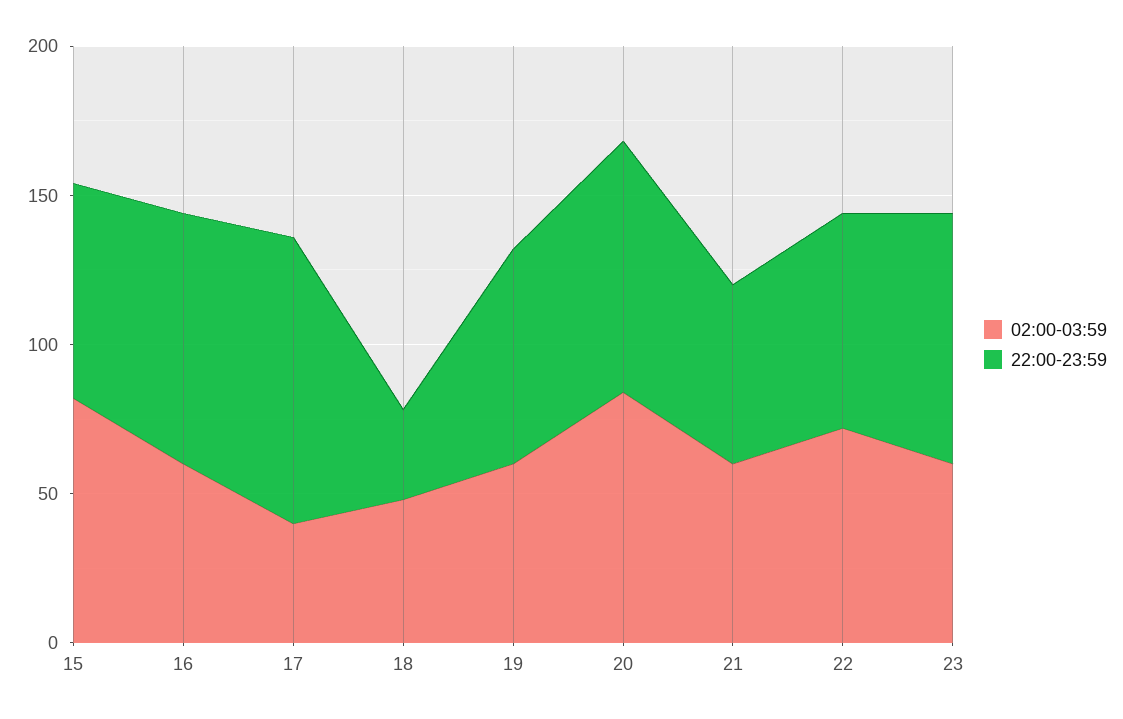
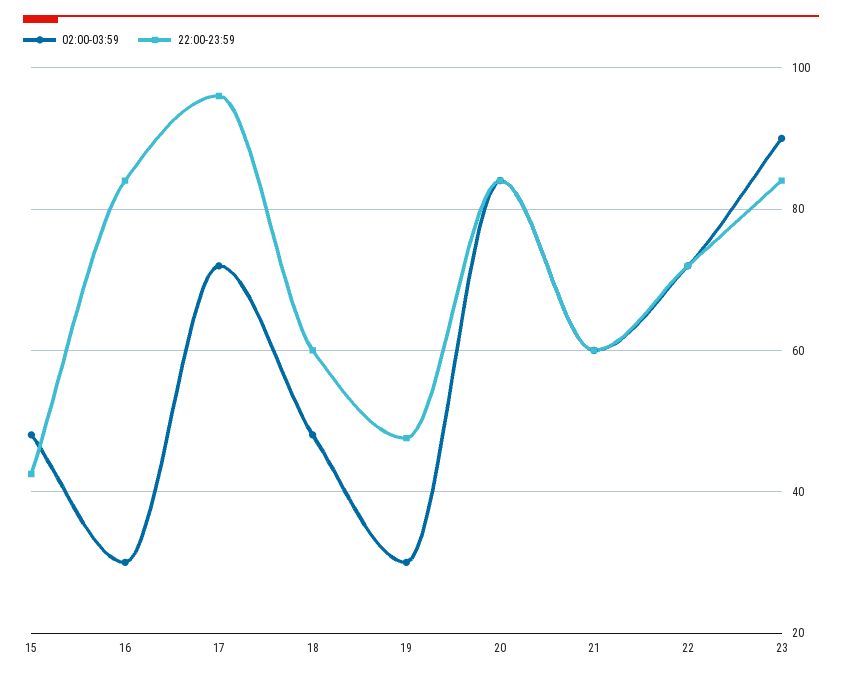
02:00-03:59, 15: 80 -> 48
22:00-23:59, 15: 70 -> 42
02:00-03:59, 16: 60 -> 30
02:00-03:59, 17: 40 -> 72
22:00-23:59, 18: 30 -> 60
02:00-03:59, 19: 60 -> 30
22:00-23:59, 19: 70 -> 48
02:00-03:59, 23: 60 -> 90

